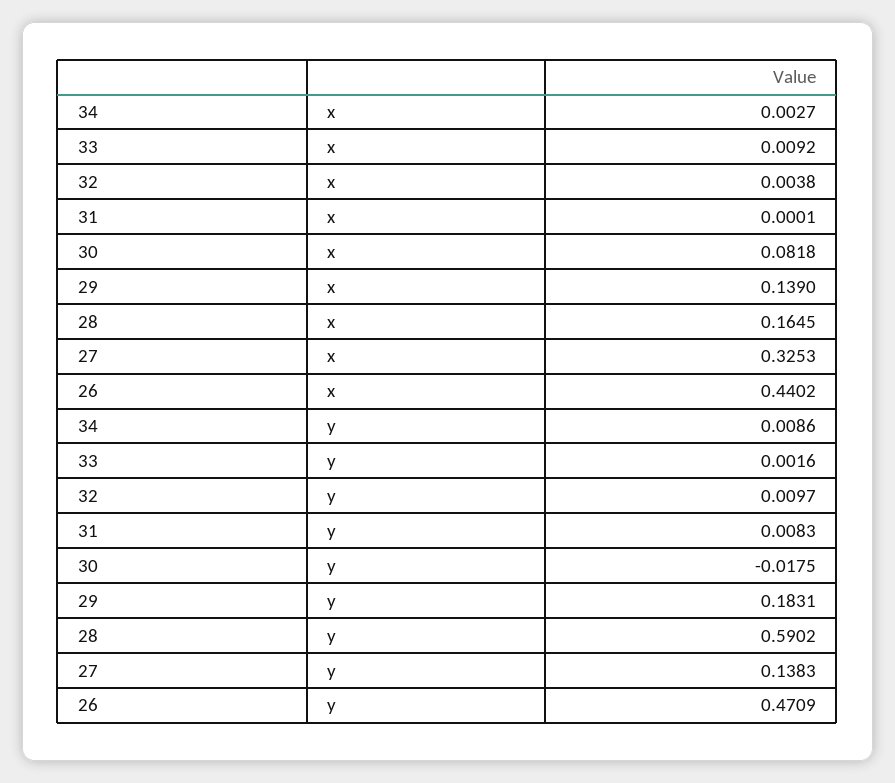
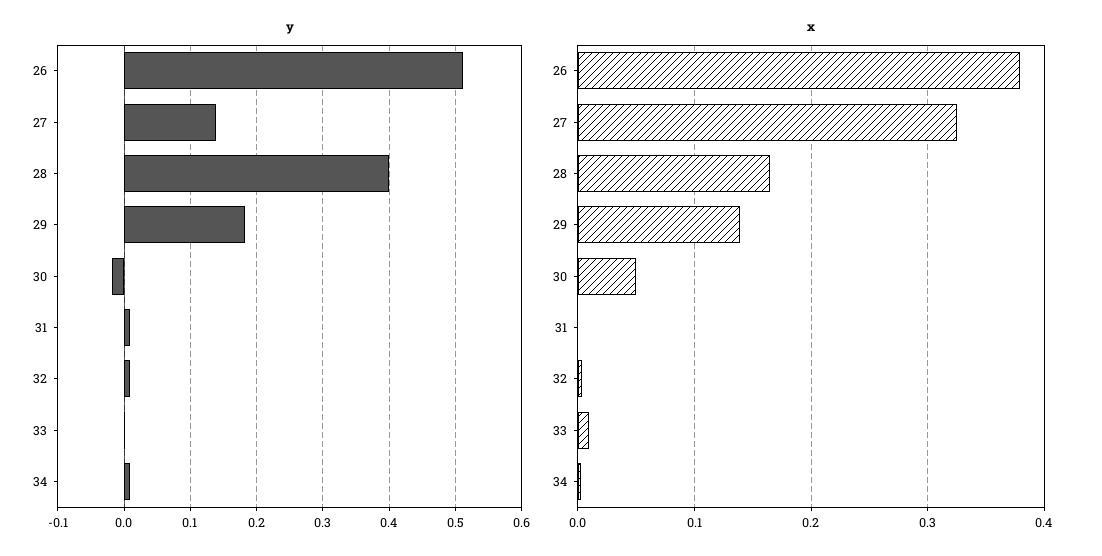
x, 30: 0.0818 -> 0.05
x, 26: 0.4402 -> 0.38
y, 28: 0.5902 -> 0.4
y, 26: 0.4709 -> 0.51

